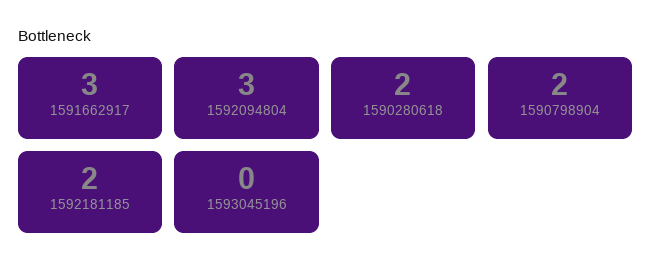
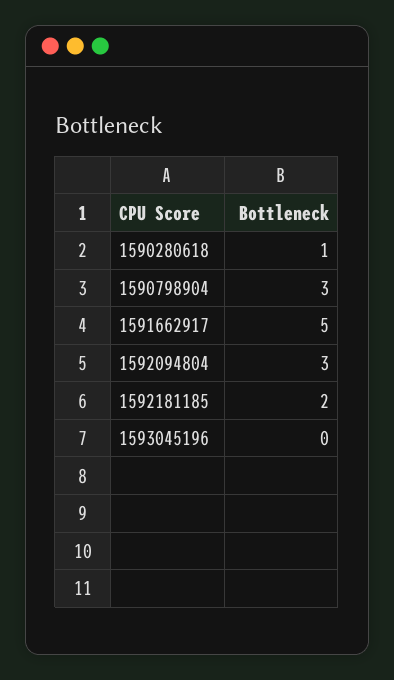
1591662917: 3 -> 5
1590280618: 2 -> 1
1590798904: 2 -> 3

